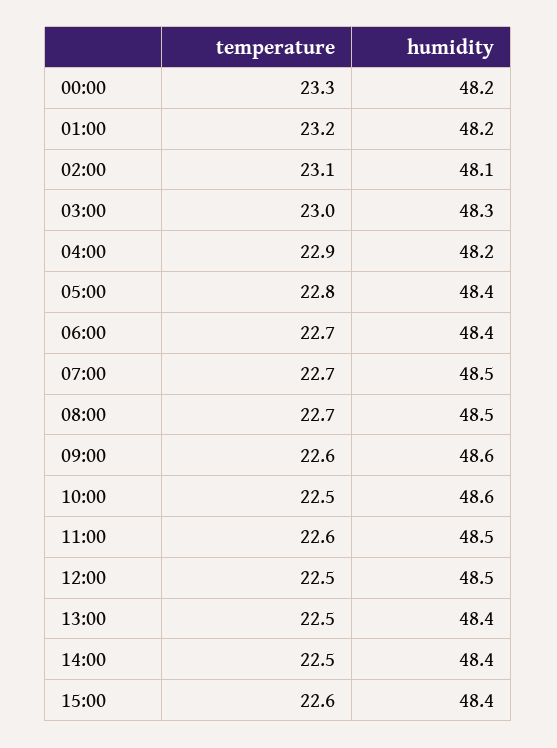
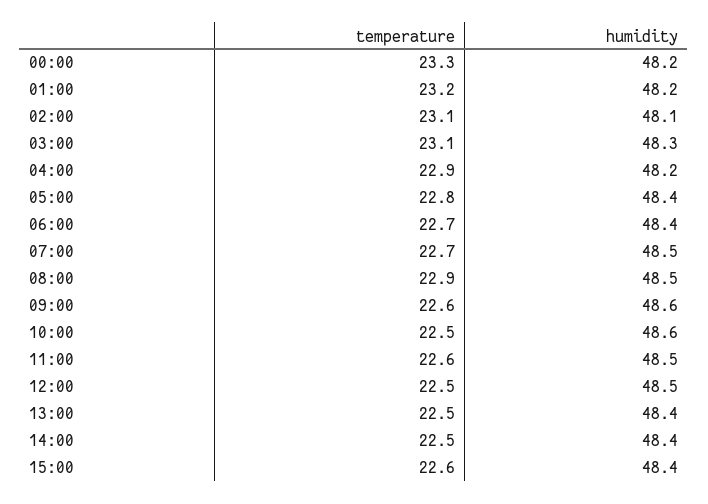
temperature, 03:00: 23 -> 23.1
temperature, 08:00: 22.7 -> 22.9

